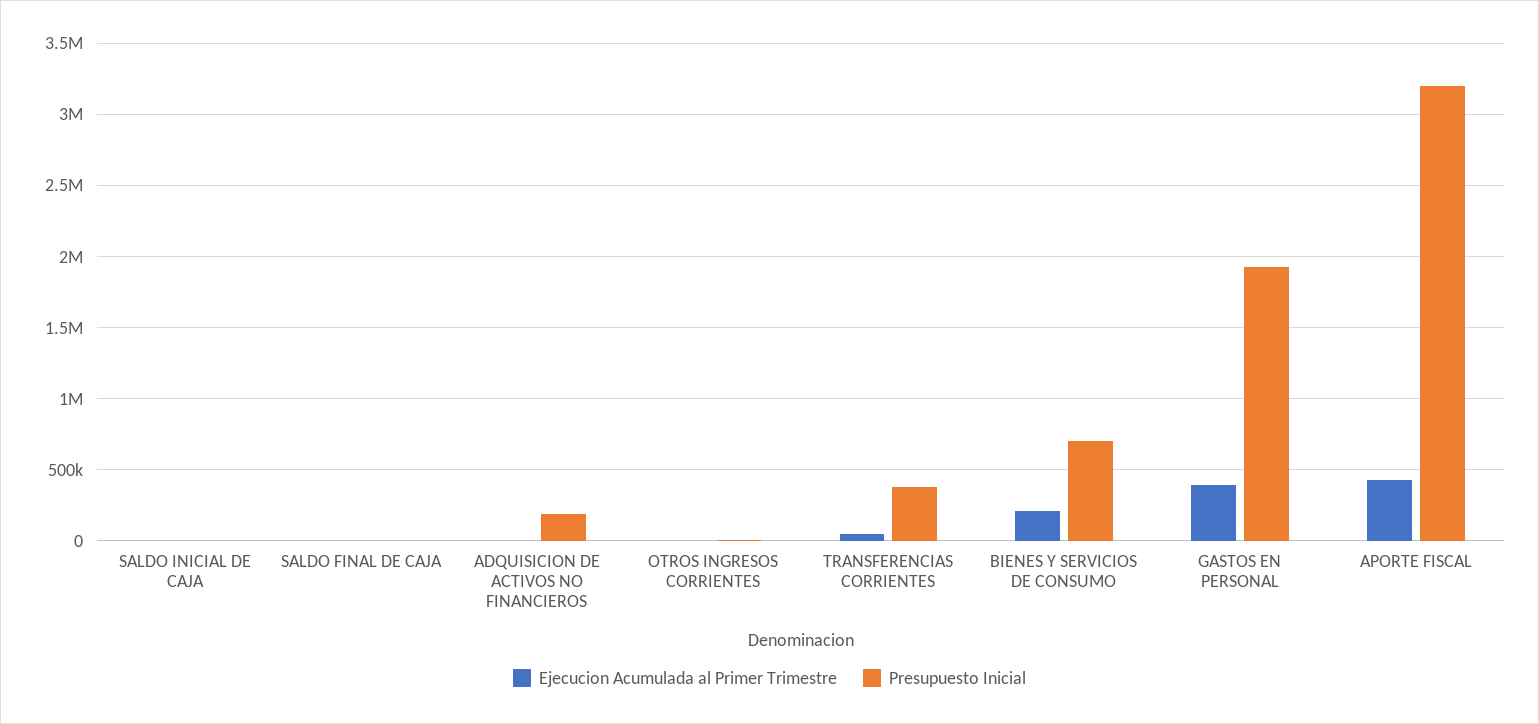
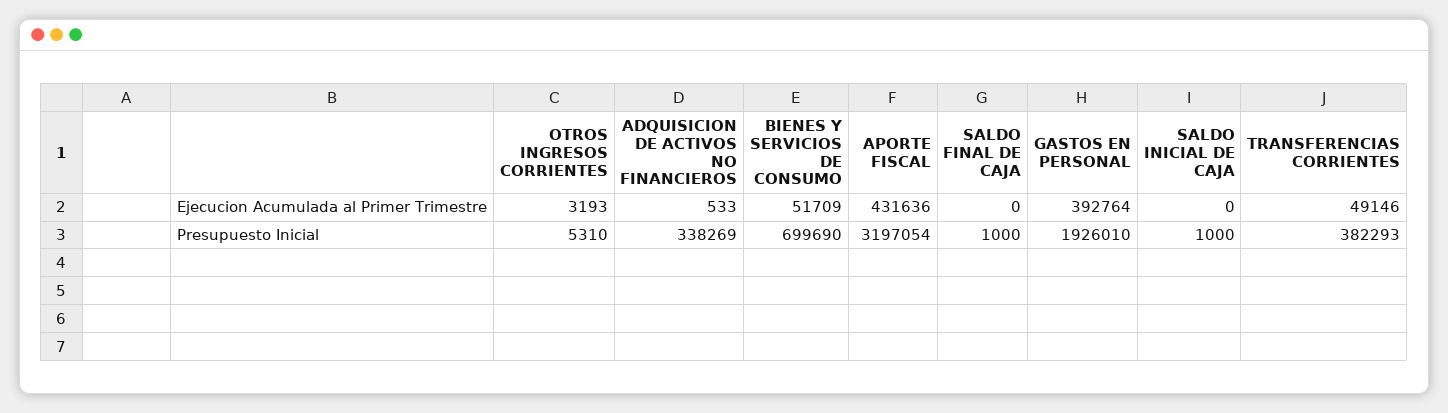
Presupuesto Inicial, ADQUISICION DE ACTIVOS NO FINANCIEROS: 200000 -> 338269
Ejecucion Acumulada al Primer Trimestre, BIENES Y SERVICIOS DE CONSUMO: 200000 -> 51709

